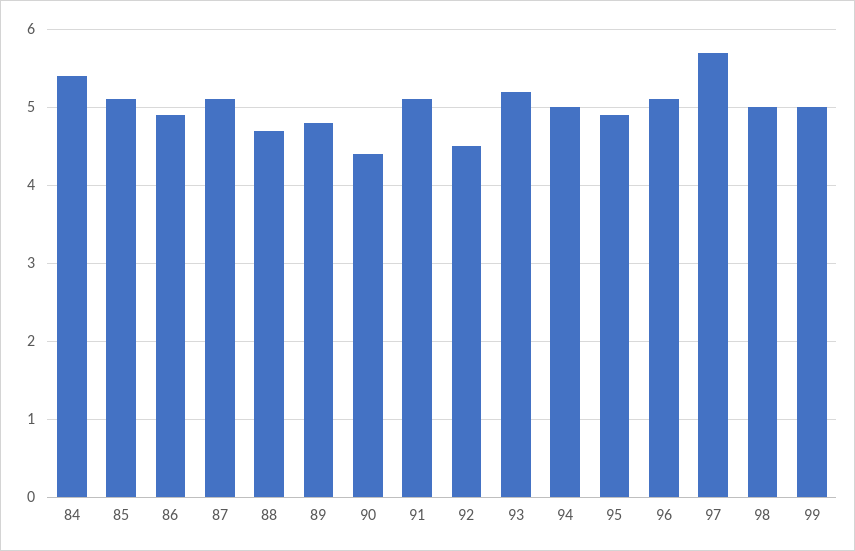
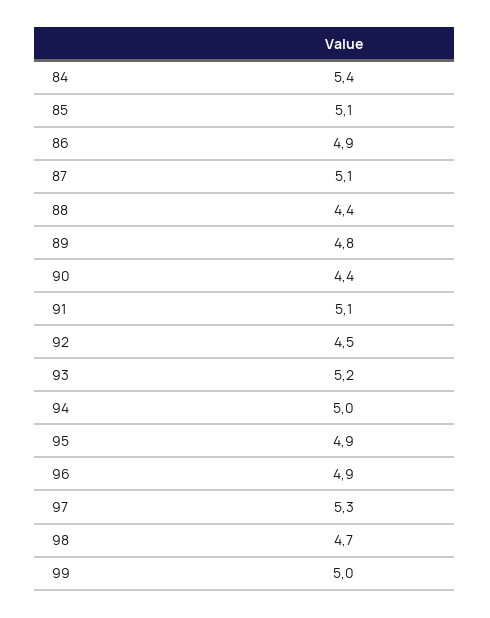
88: 4.7 -> 4.4
96: 5.1 -> 4.9
97: 5.7 -> 5.3
98: 5 -> 4.7

